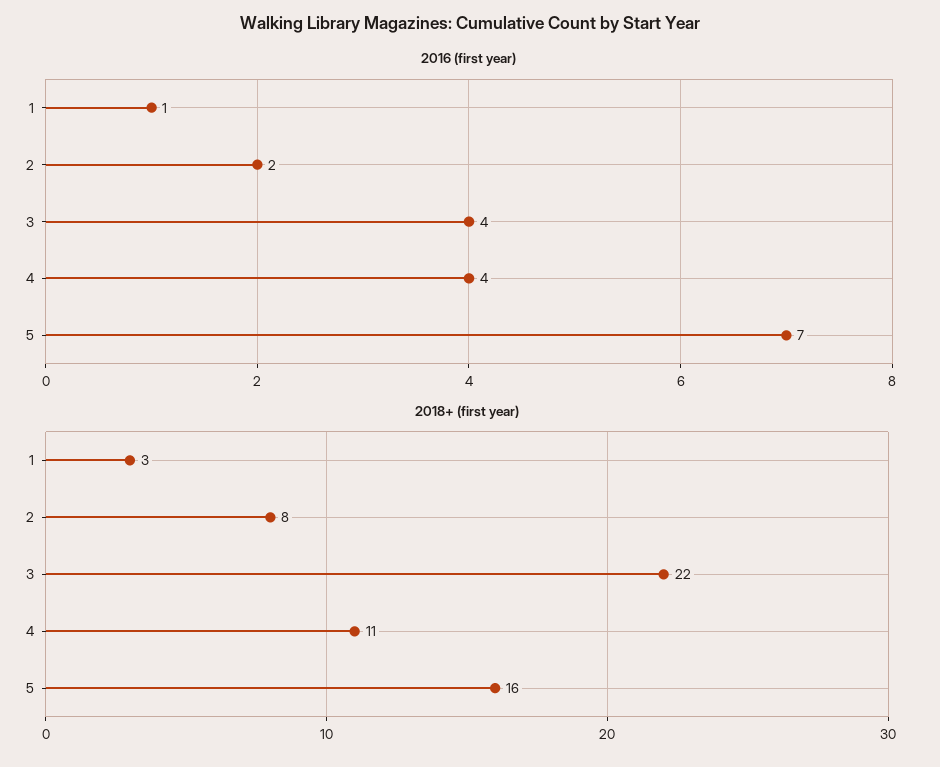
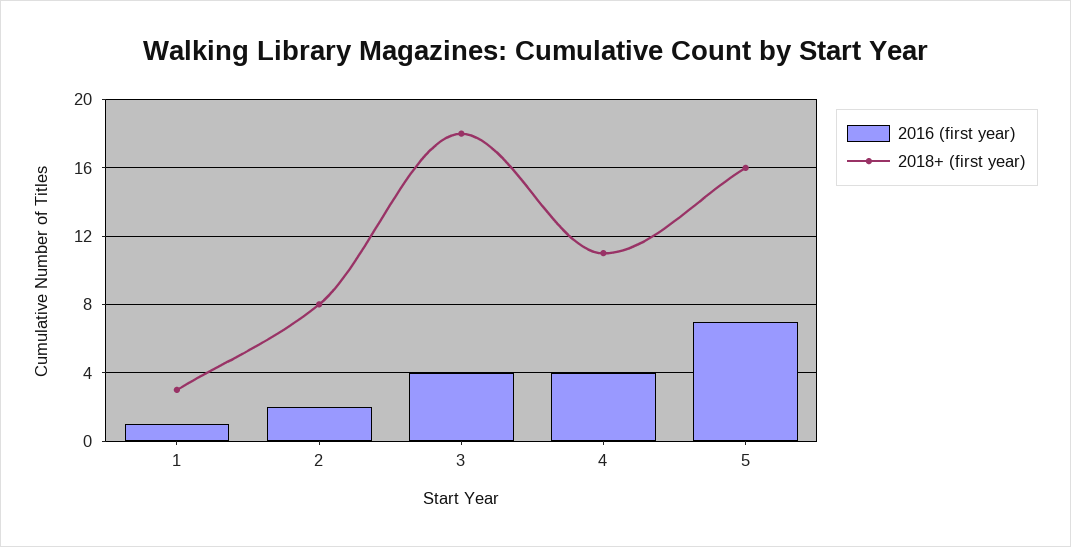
2018+ (first year), 3: 22 -> 18

